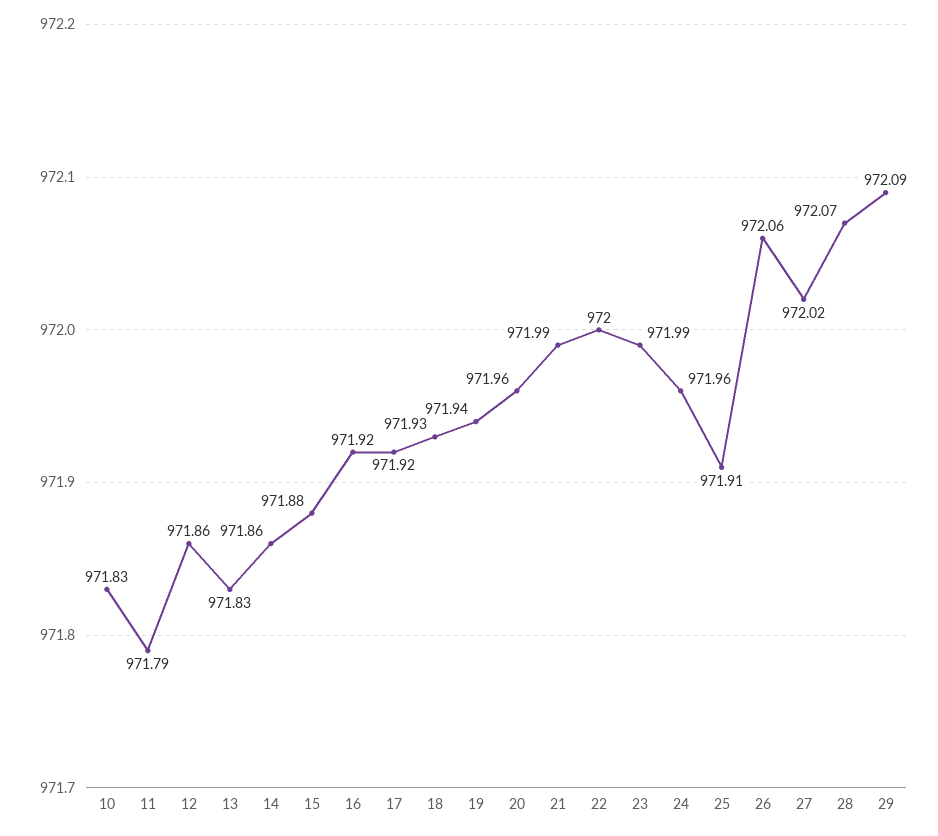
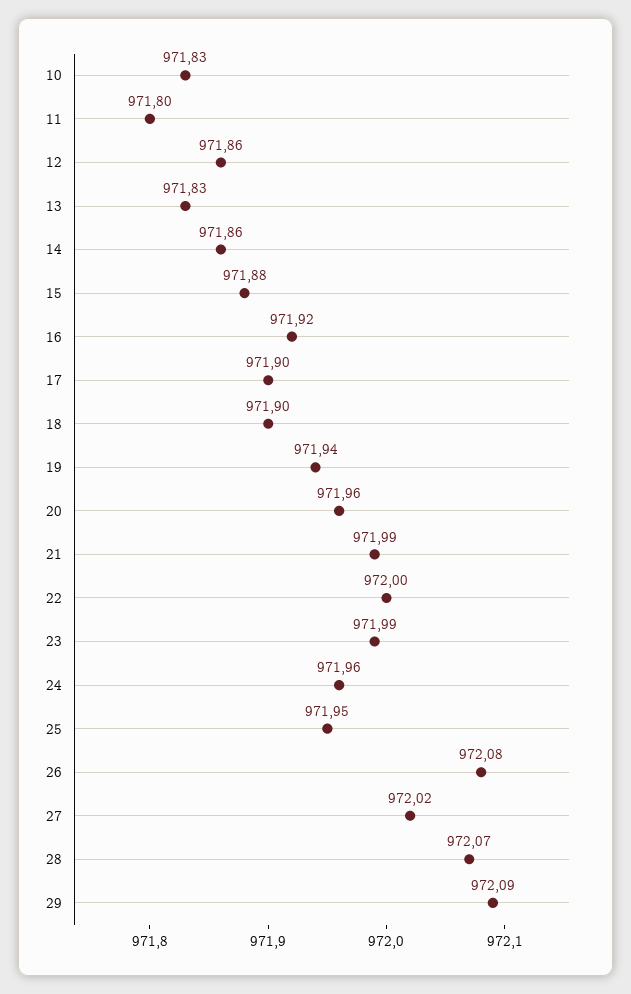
11: 971.79 -> 971.8
17: 971.92 -> 971.9
18: 971.93 -> 971.9
25: 971.91 -> 971.95
26: 972.06 -> 972.08

